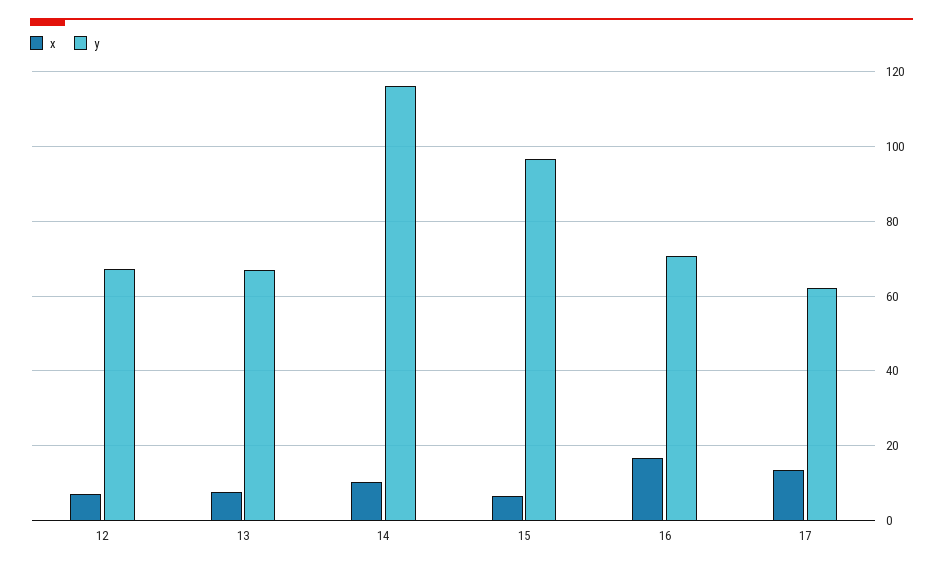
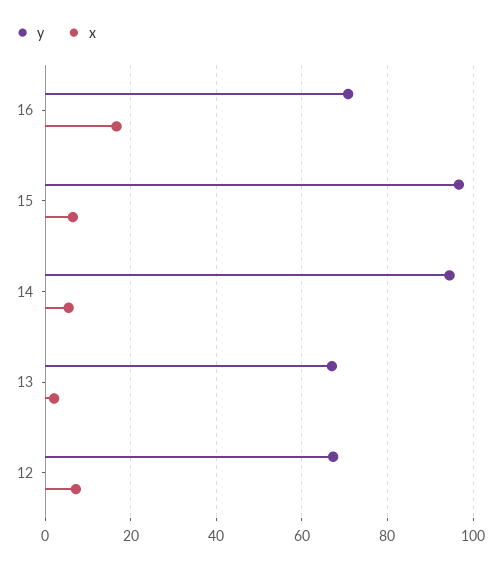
x, 13: 8 -> 2
x, 14: 10 -> 6
y, 14: 116 -> 94
x, 17: 14 -> none
y, 17: 62 -> none

